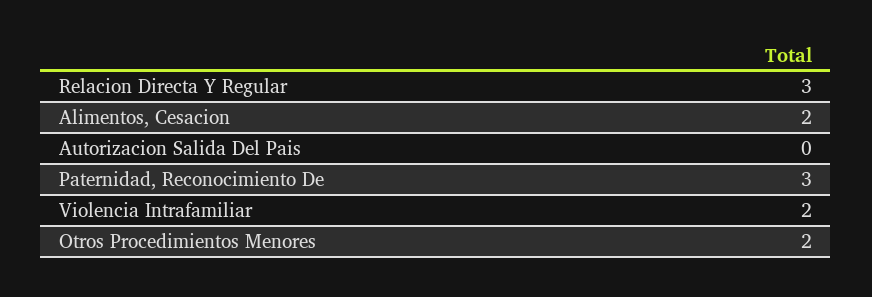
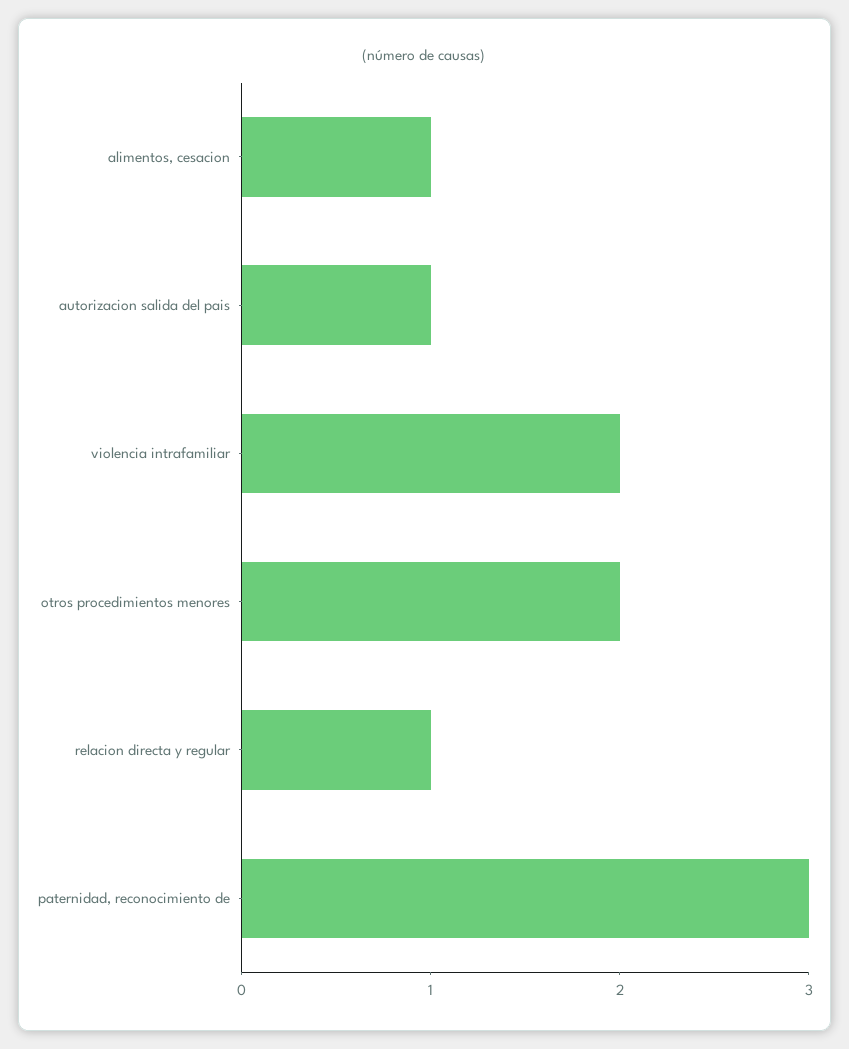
Relacion Directa Y Regular: 3 -> 1
Alimentos, Cesacion: 2 -> 1
Autorizacion Salida Del Pais: 0 -> 1

